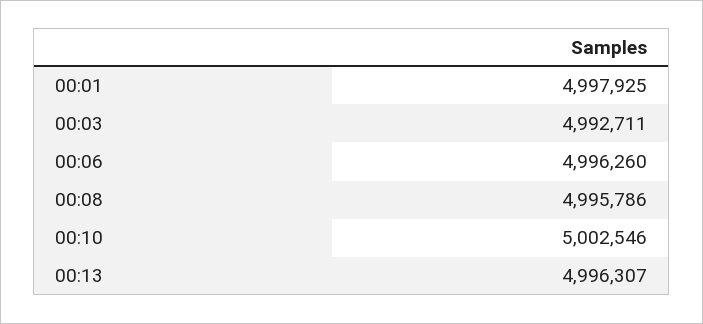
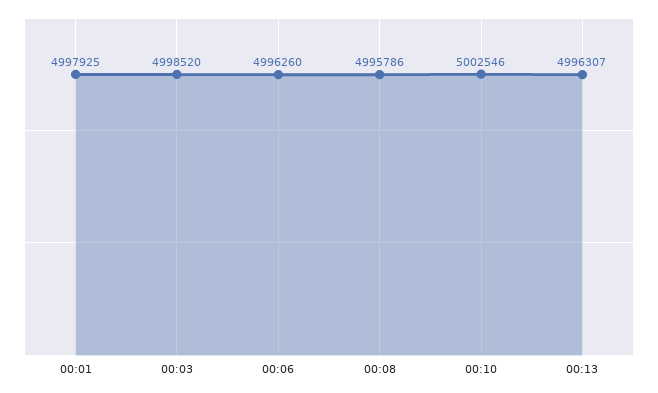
00:03: 4992711 -> 4998520

